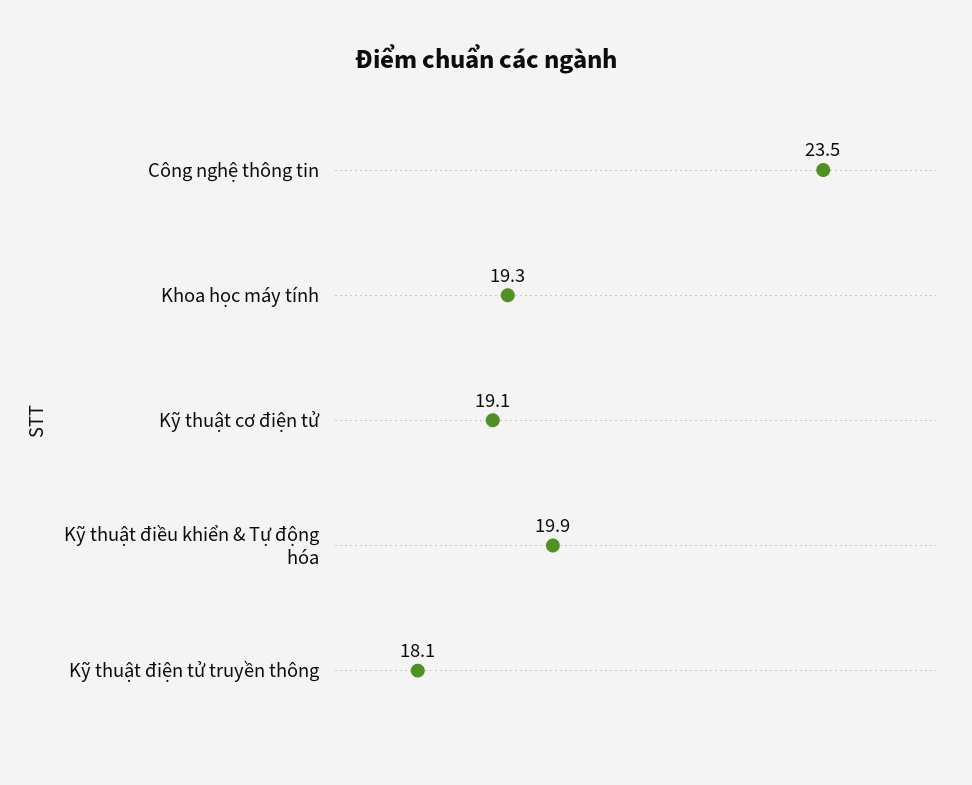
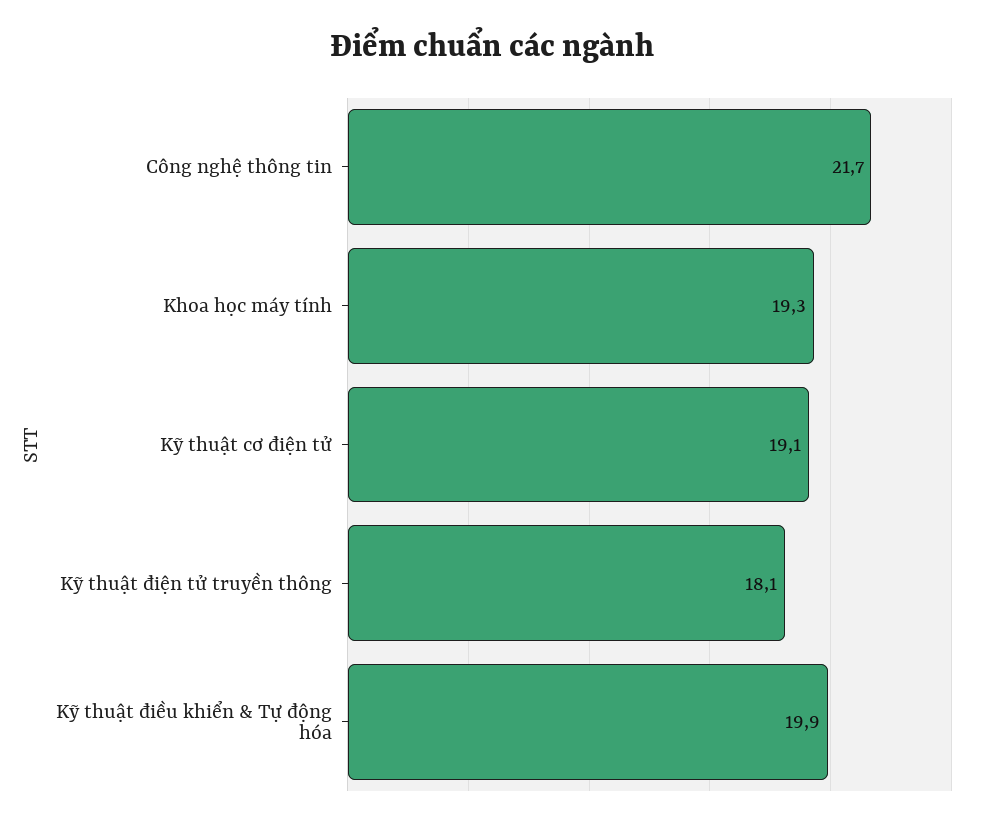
Công nghệ thông tin: 23.5 -> 21.7

